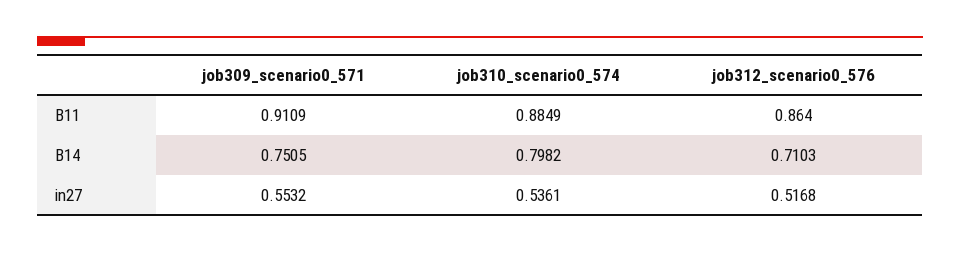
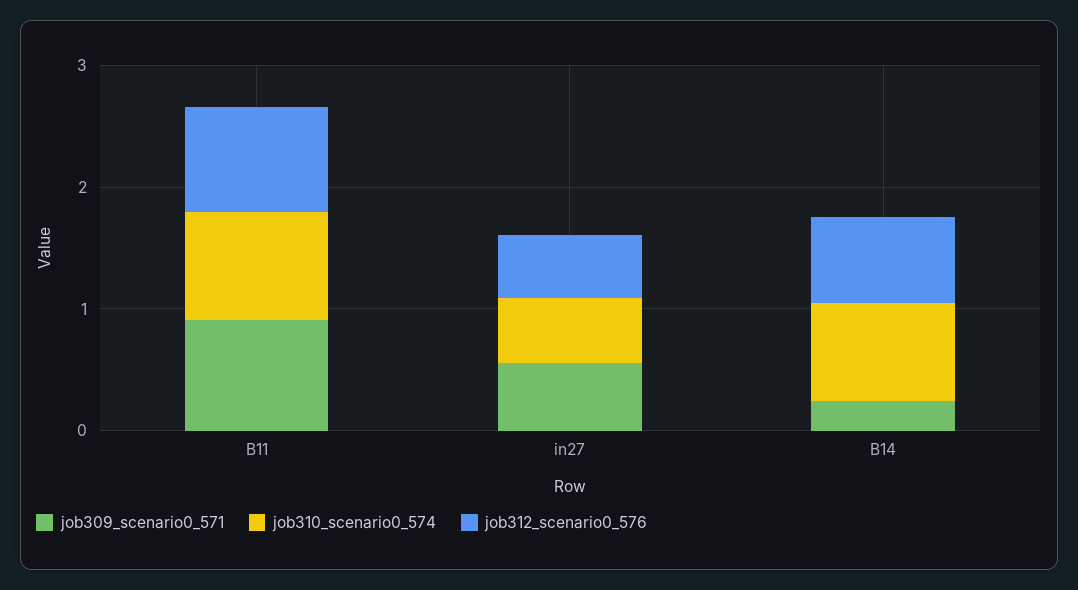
job309_scenario0_571, B14: 0.7505 -> 0.2

